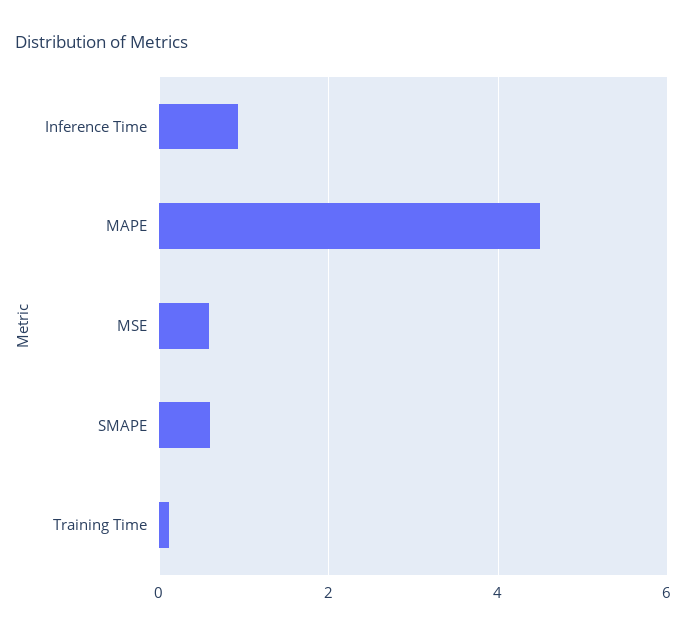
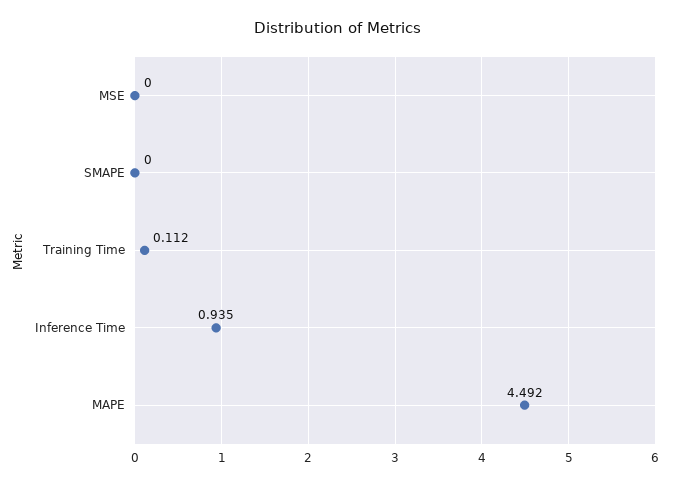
MSE: 0.6 -> 0
SMAPE: 0.6 -> 0

